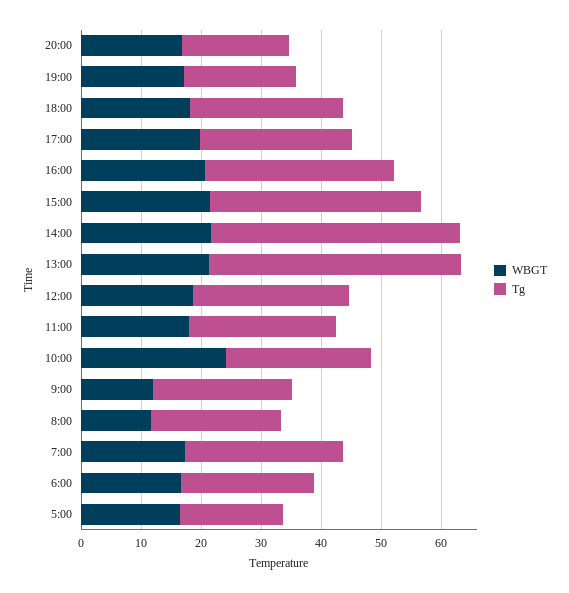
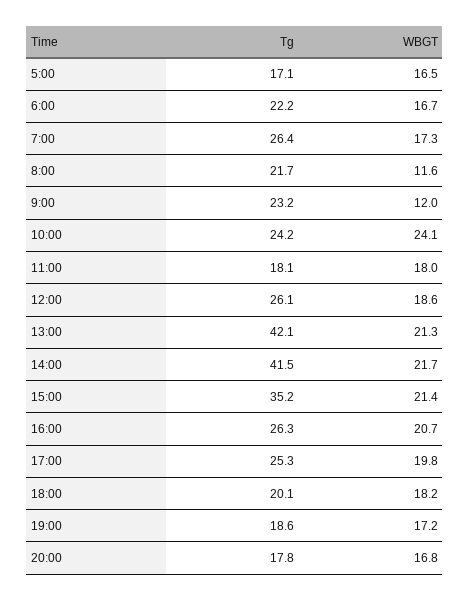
Tg, 18:00: 26 -> 20.1
Tg, 16:00: 32 -> 26.3
Tg, 11:00: 24 -> 18.1

